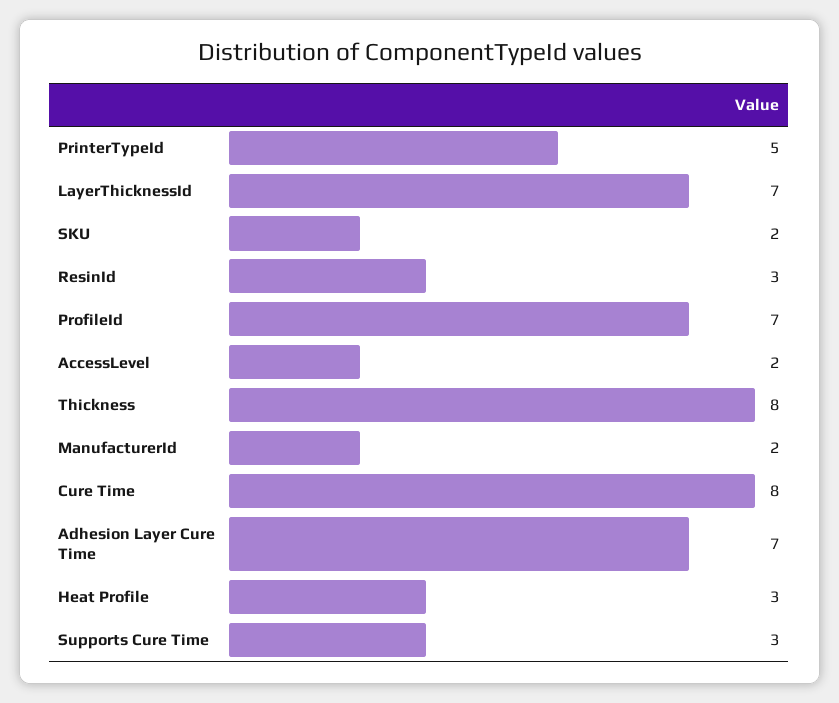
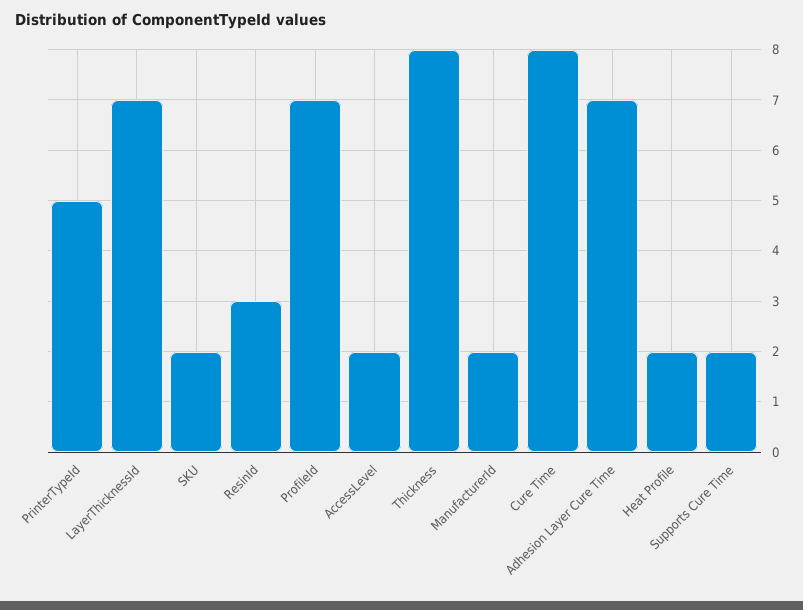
Heat Profile: 3 -> 2
Supports Cure Time: 3 -> 2

